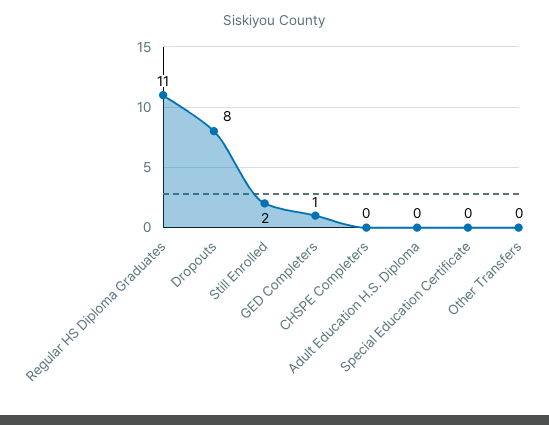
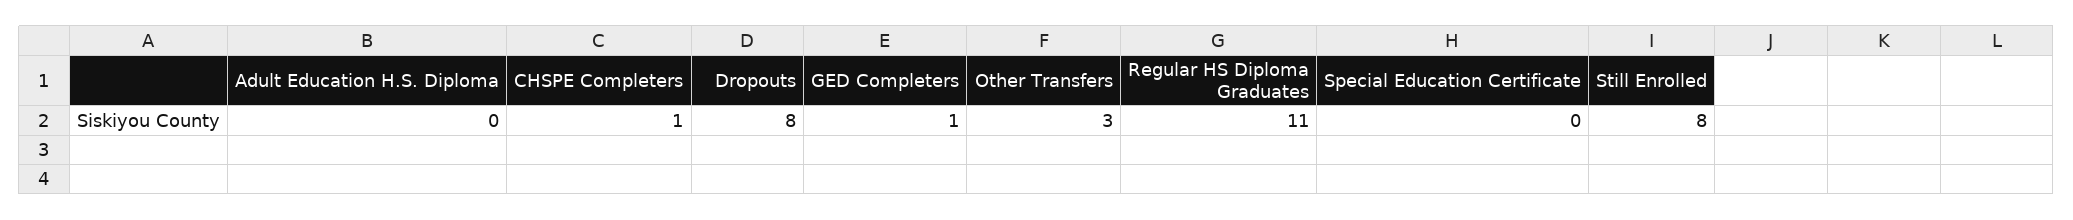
Still Enrolled: 2 -> 8
CHSPE Completers: 0 -> 1
Other Transfers: 0 -> 3

